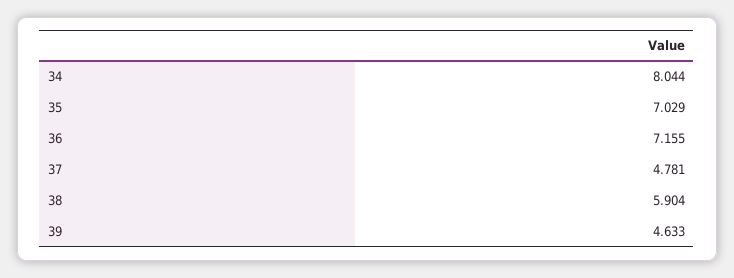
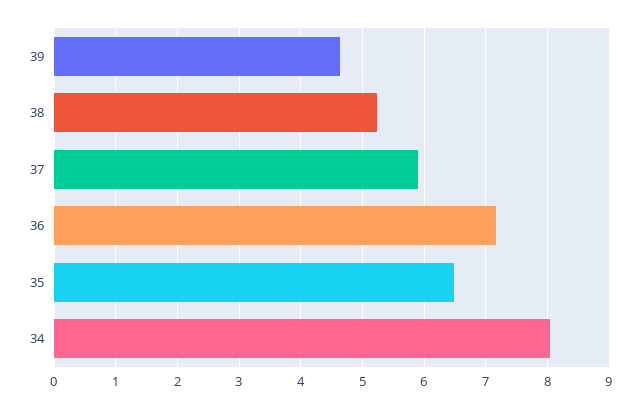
35: 7.029 -> 6.5
37: 4.781 -> 5.9
38: 5.904 -> 5.2

